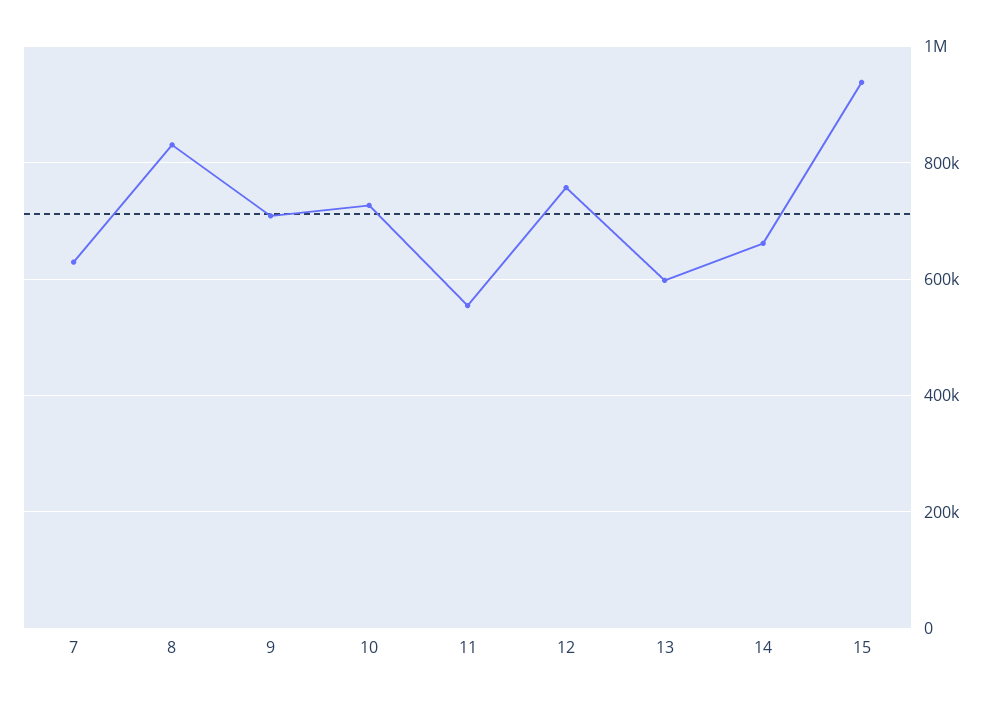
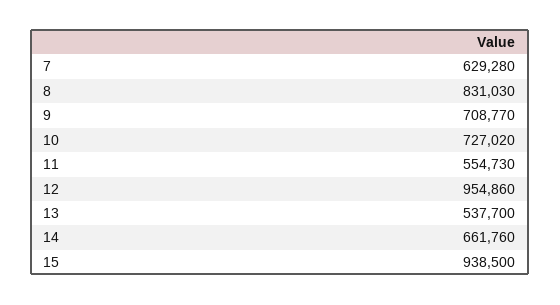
12: 760000 -> 954860
13: 600000 -> 537700

